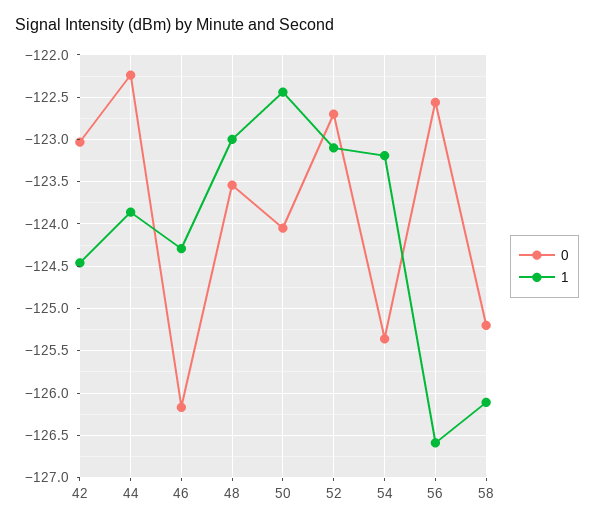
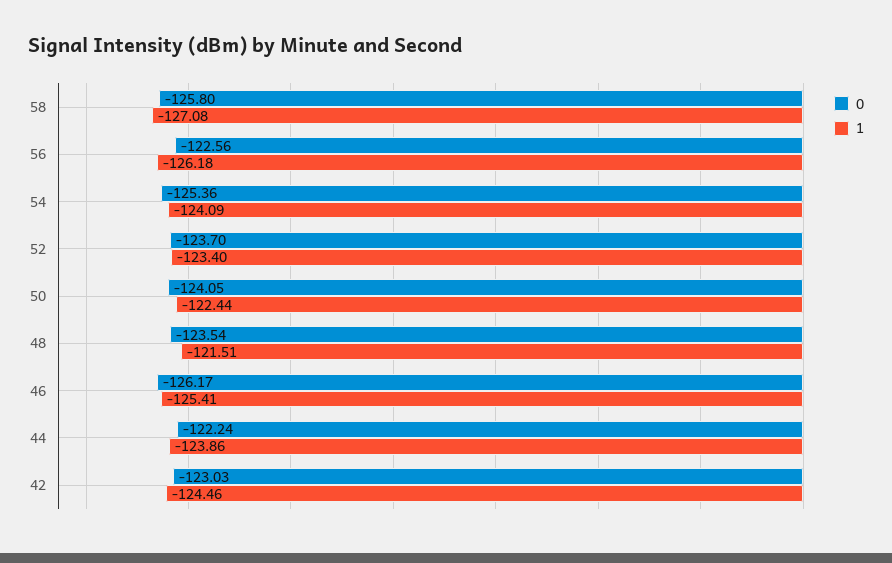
1, 46: -124.3 -> -125.41
1, 48: -123 -> -121.51
0, 52: -122.7 -> -123.7
1, 52: -123.1 -> -123.4
1, 54: -123.2 -> -124.09
1, 56: -126.6 -> -126.18
0, 58: -125.2 -> -125.8
1, 58: -126.1 -> -127.08

